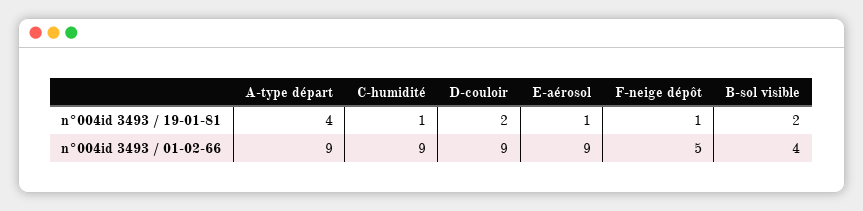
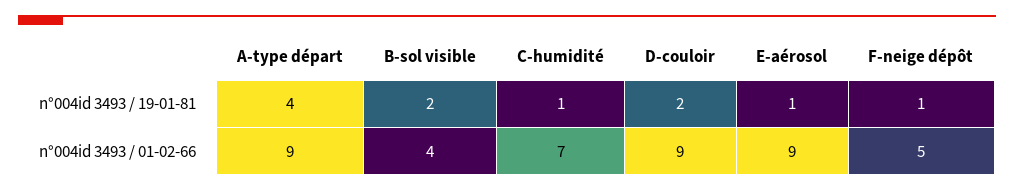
C-humidité, n°004id 3493 / 01-02-66: 9 -> 7

